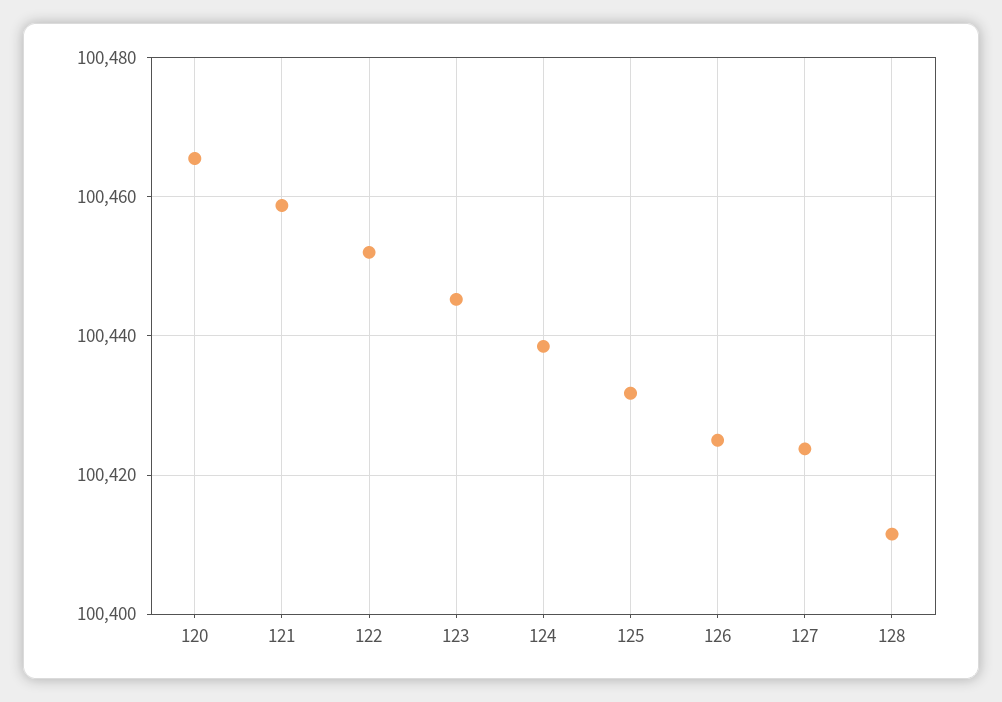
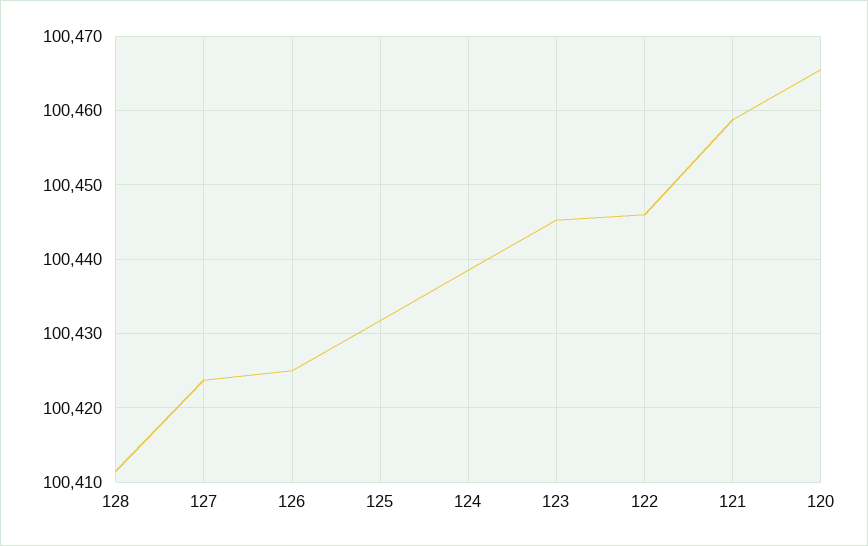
122: 100452 -> 100446

